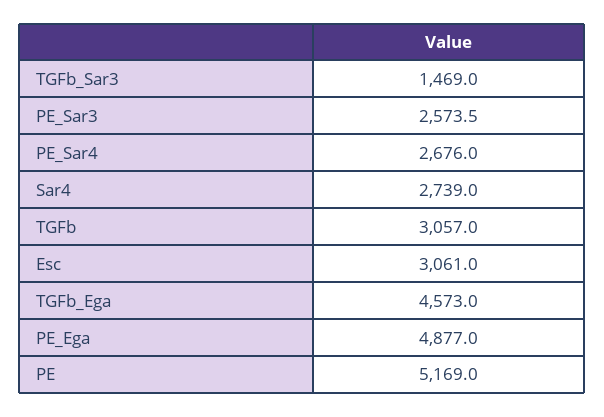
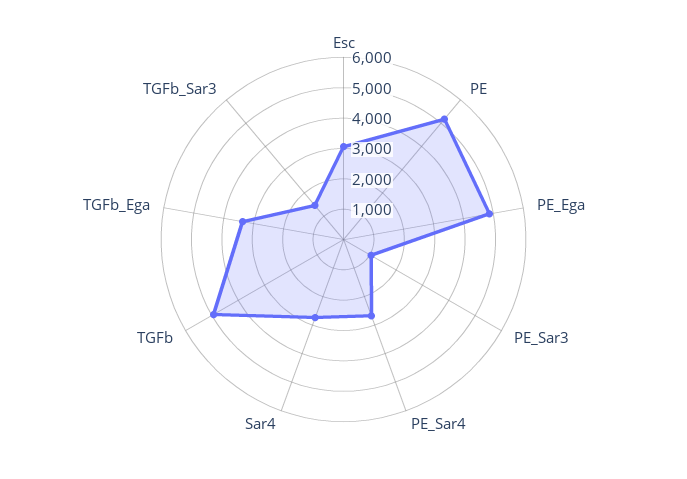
PE_Sar3: 2573.5 -> 1000
TGFb: 3057 -> 5000
TGFb_Ega: 4573 -> 3500

